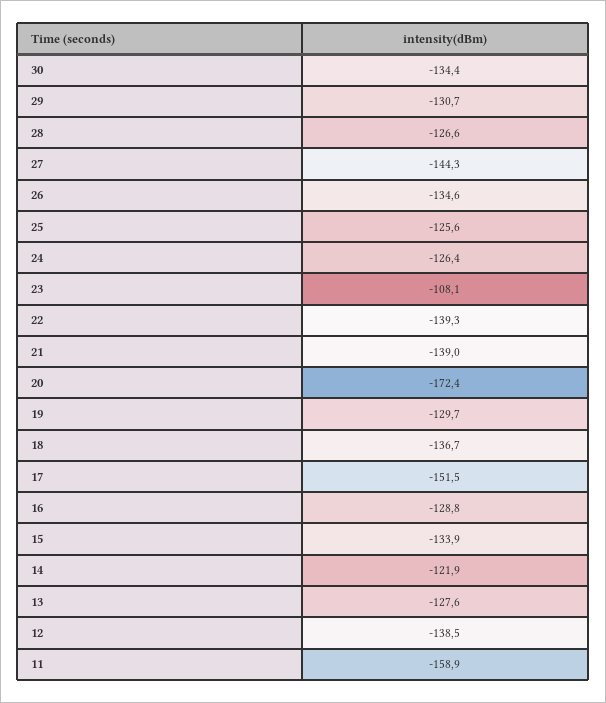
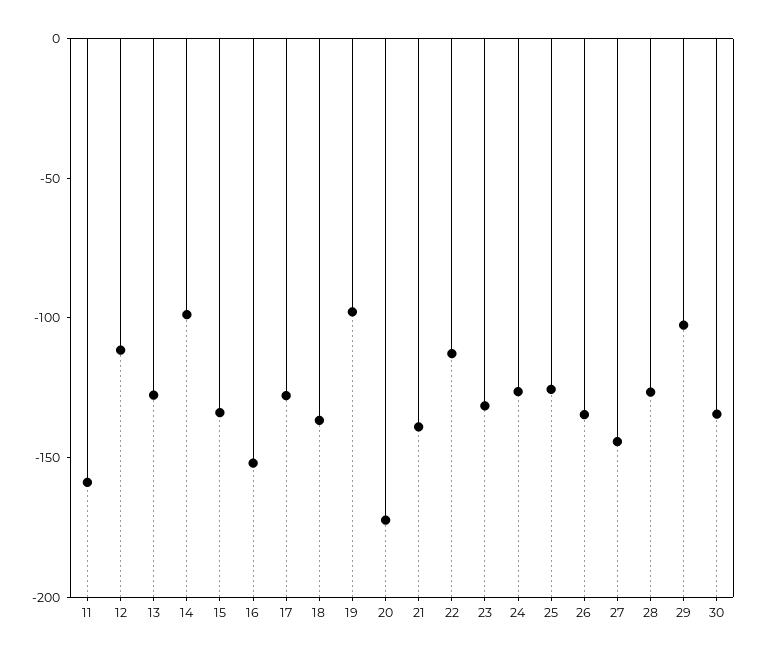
29: -130.7 -> -100
23: -108.1 -> -130
22: -139.3 -> -110
19: -129.7 -> -100
17: -151.5 -> -130
16: -128.8 -> -150
14: -121.9 -> -100
12: -138.5 -> -110

